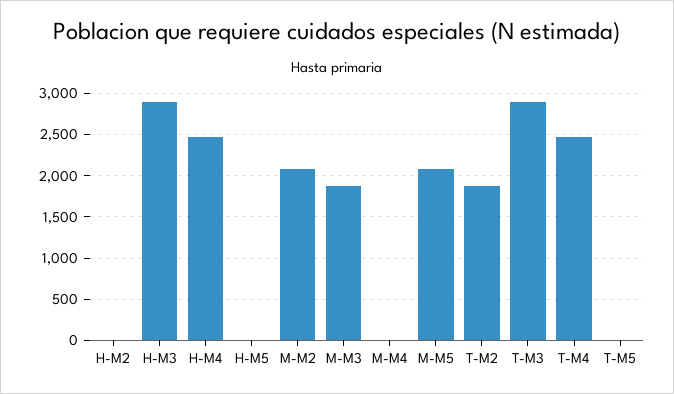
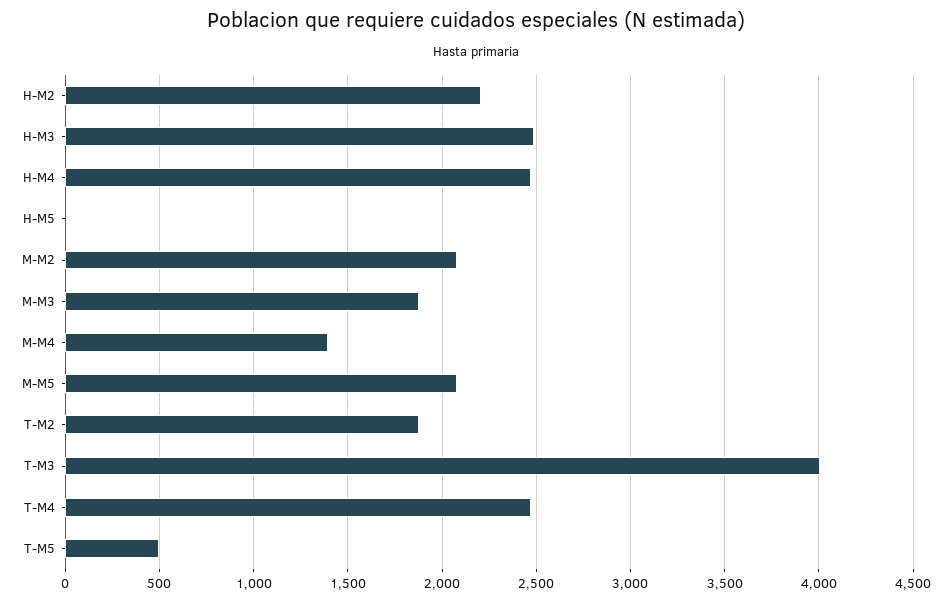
H-M2: 0 -> 2200
H-M3: 2900 -> 2500
M-M4: 0 -> 1400
T-M3: 2900 -> 4000
T-M5: 0 -> 500

